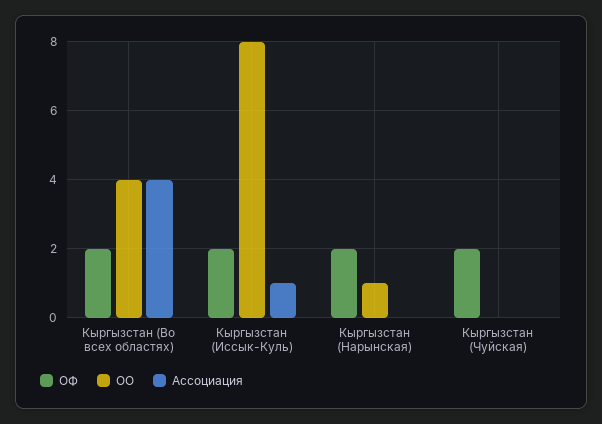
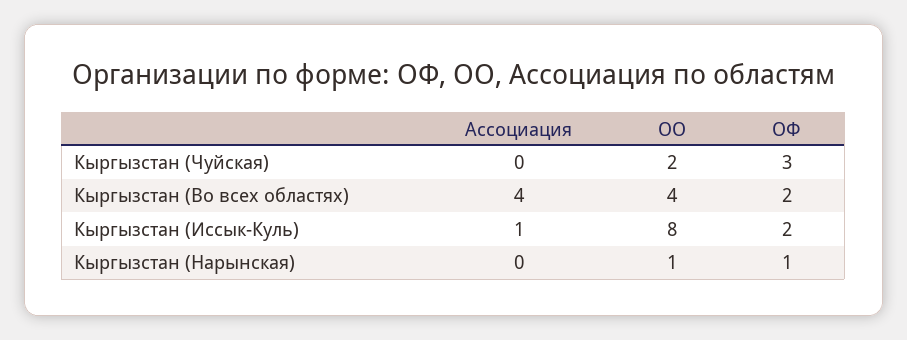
ОФ, Кыргызстан (Нарынская): 2 -> 1
ОФ, Кыргызстан (Чуйская): 2 -> 3
ОО, Кыргызстан (Чуйская): 0 -> 2

